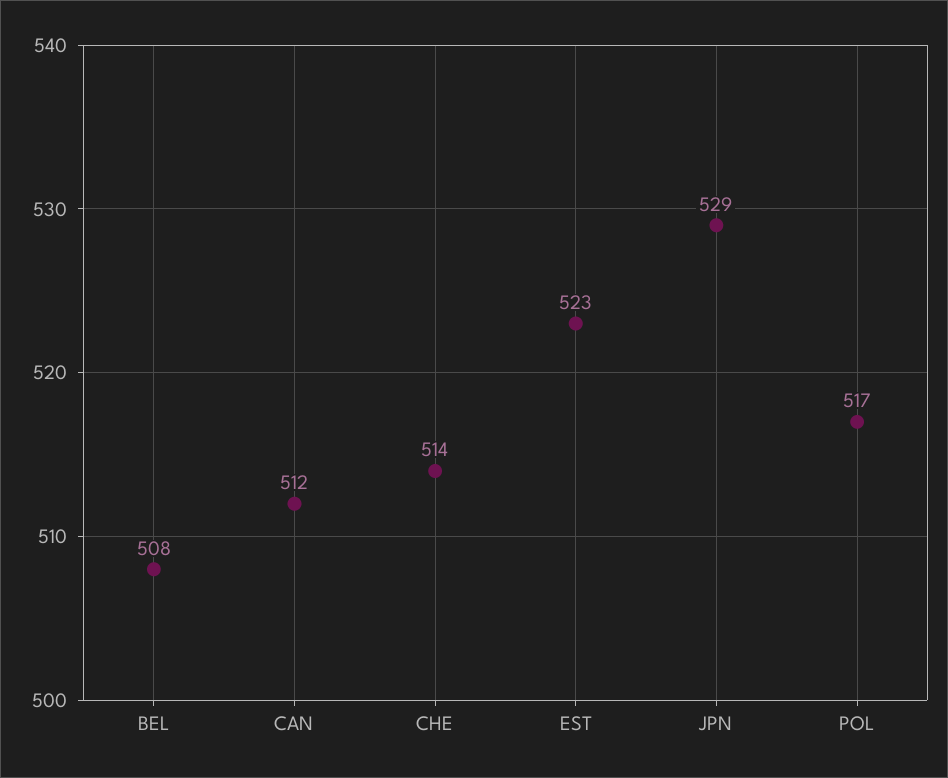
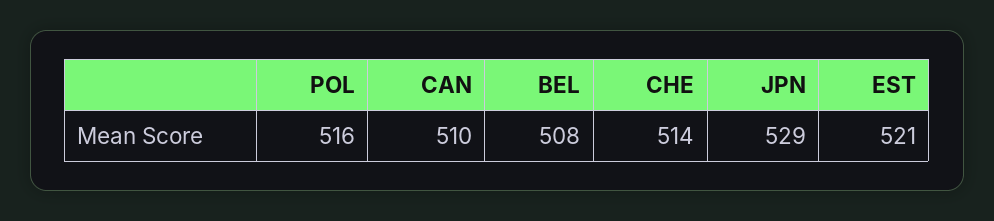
CAN: 512 -> 510
EST: 523 -> 521
POL: 517 -> 516

